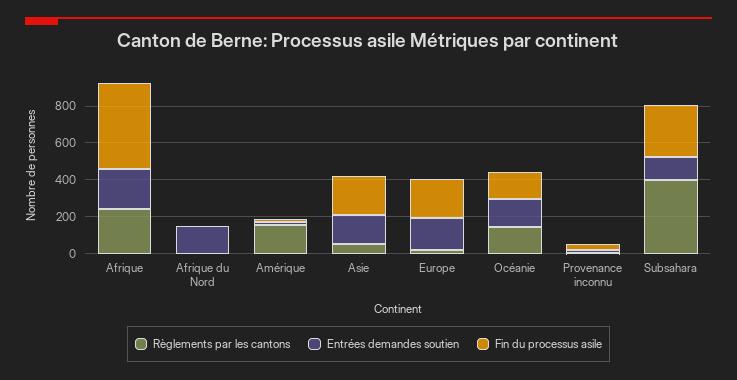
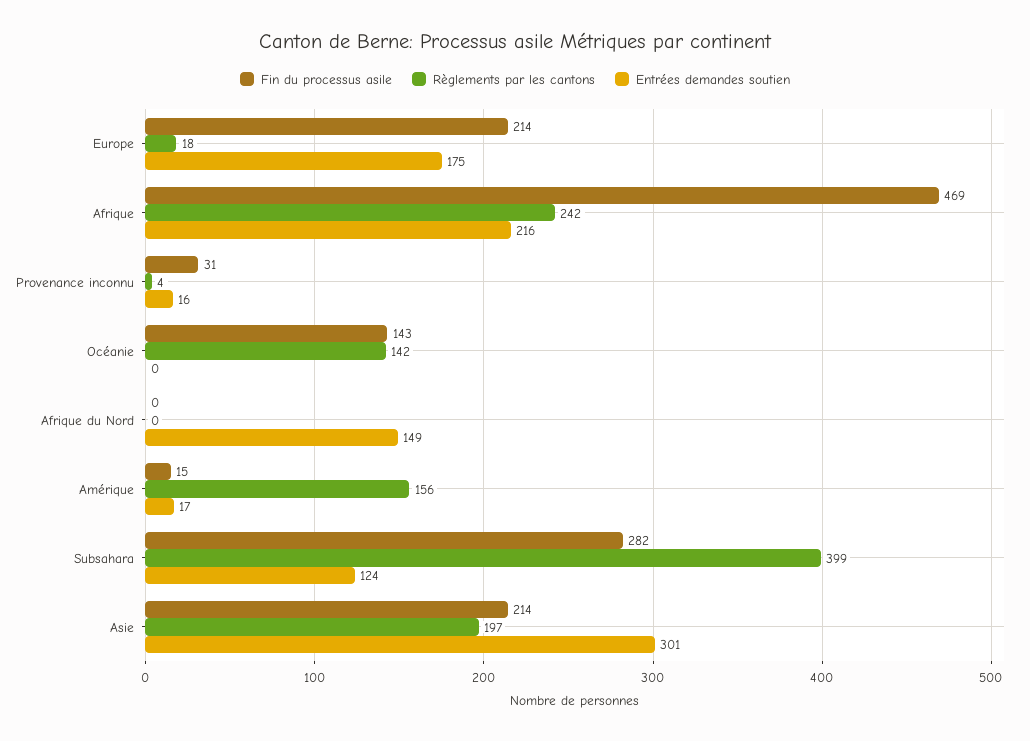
Règlements par les cantons, Asie: 50 -> 197
Entrées demandes soutien, Asie: 150 -> 301
Entrées demandes soutien, Océanie: 150 -> 0

